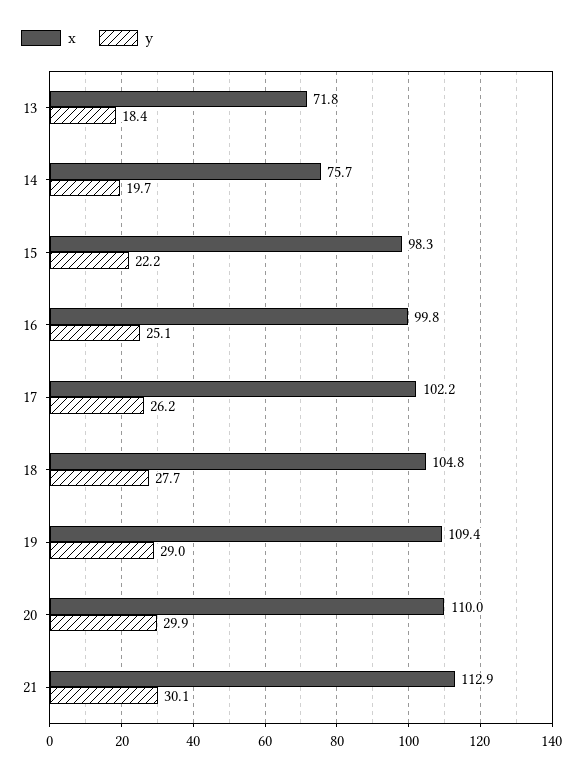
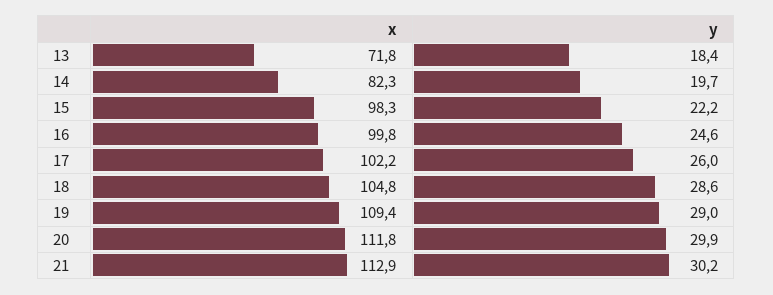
x, 14: 75.7 -> 82.3
y, 16: 25.1 -> 24.6
y, 17: 26.2 -> 26
y, 18: 27.7 -> 28.6
x, 20: 110 -> 111.8
y, 21: 30.1 -> 30.2

